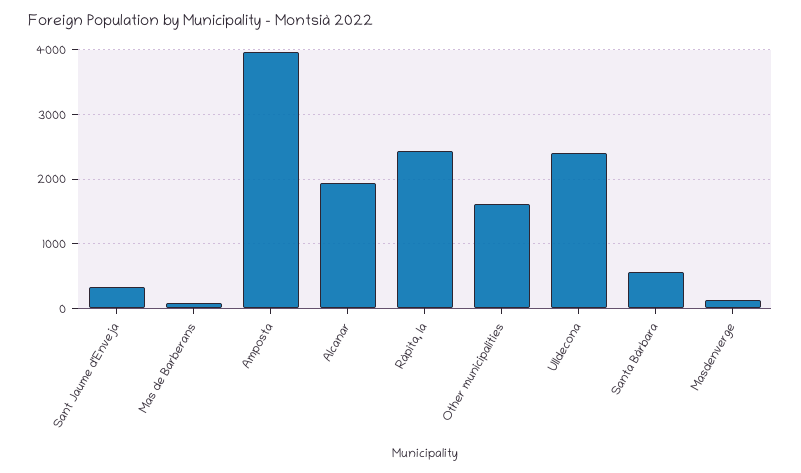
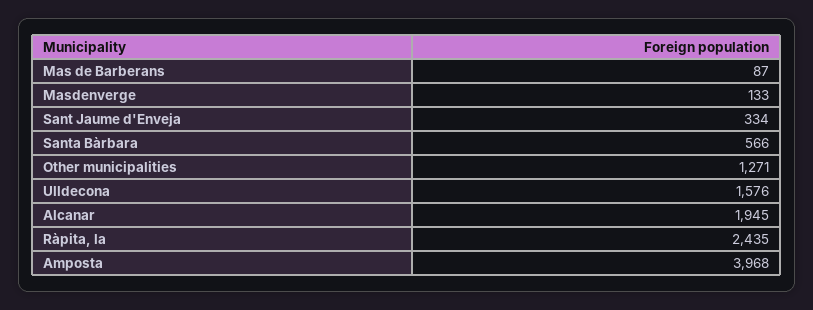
Other municipalities: 1600 -> 1271
Ulldecona: 2400 -> 1576

